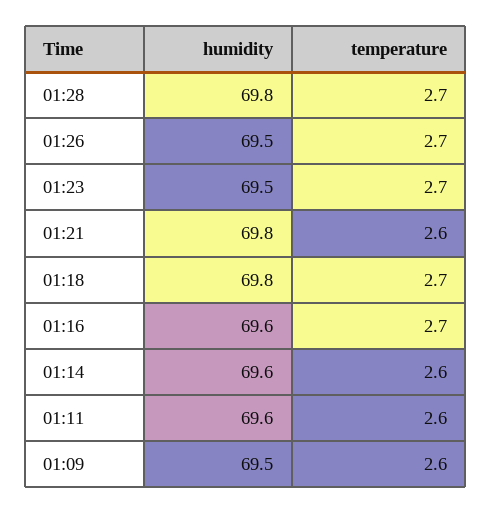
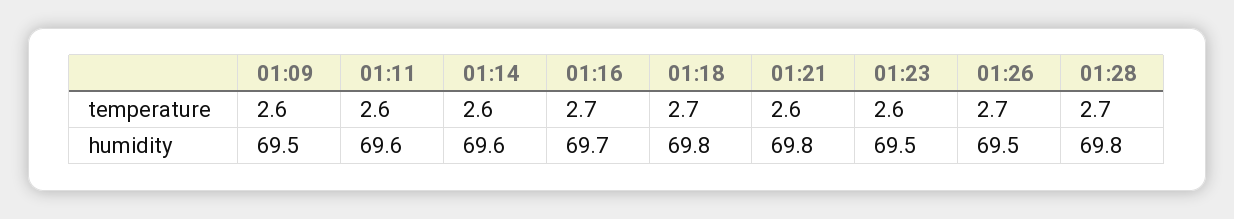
temperature, 01:23: 2.7 -> 2.6
humidity, 01:16: 69.6 -> 69.7

